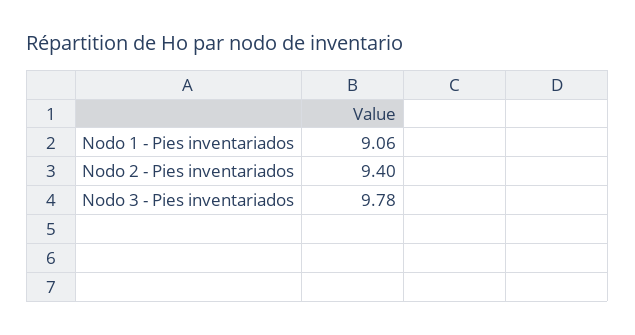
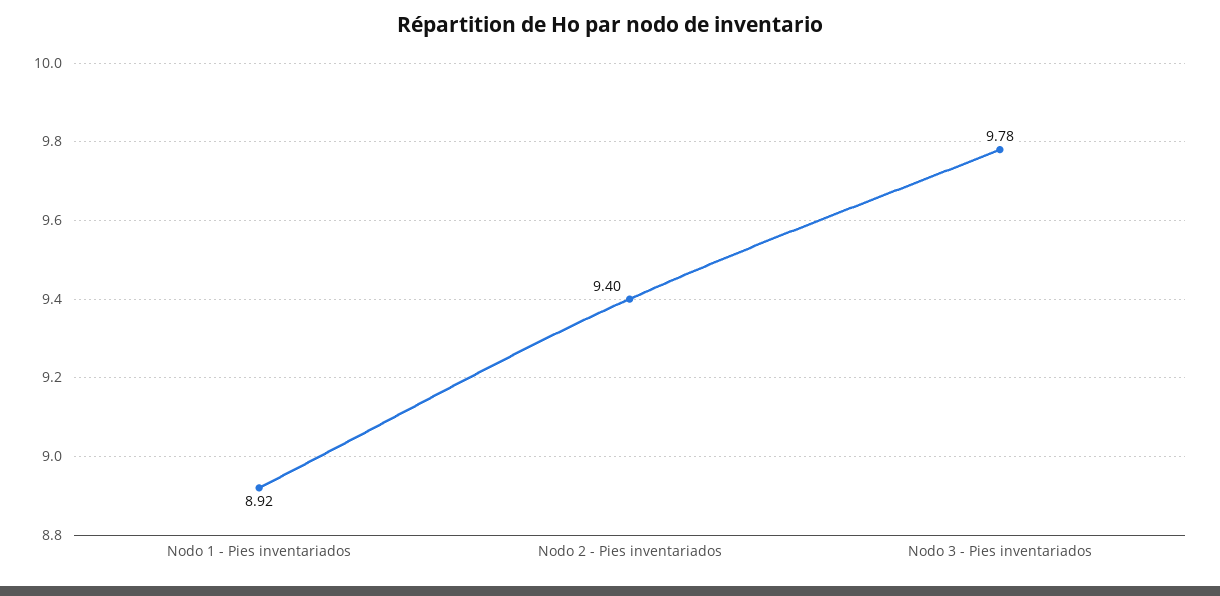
Nodo 1 - Pies inventariados: 9.06 -> 8.92

